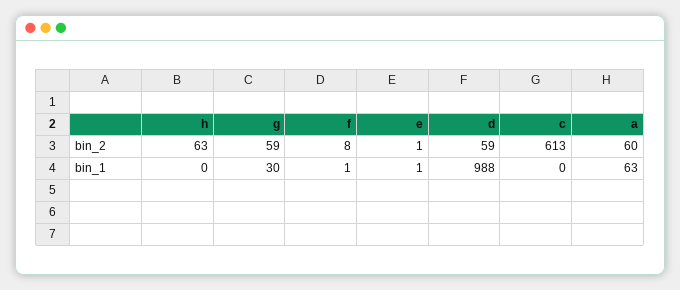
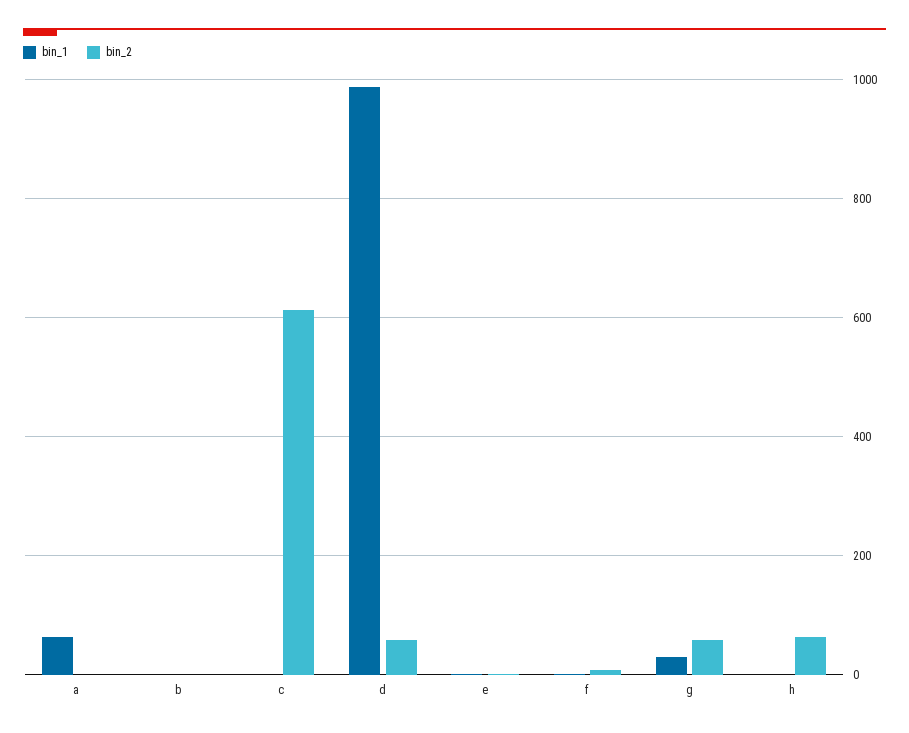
bin_2, a: 60 -> 0
bin_1, b: none -> 0
bin_2, b: none -> 0

